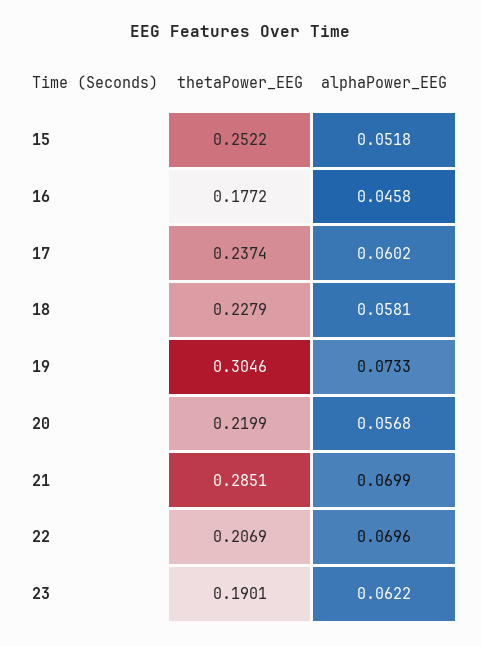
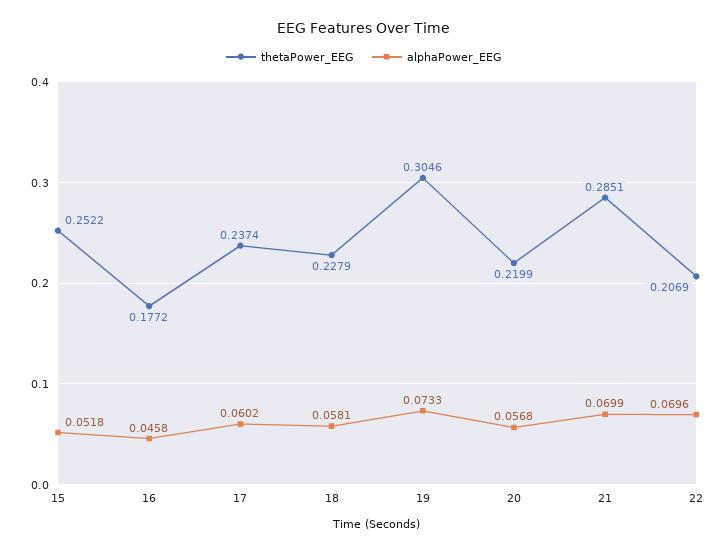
thetaPower_EEG, 23: 0.1901 -> none
alphaPower_EEG, 23: 0.0622 -> none

